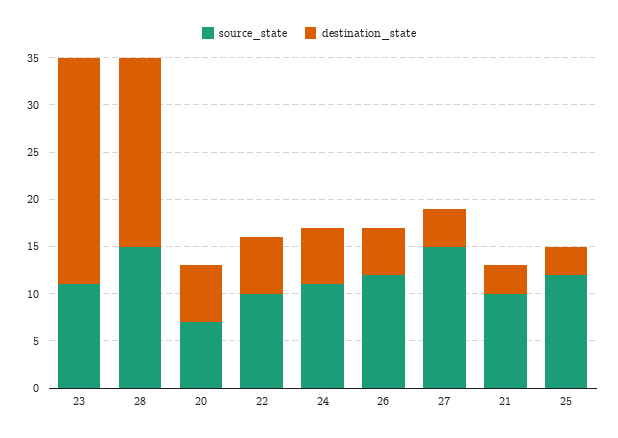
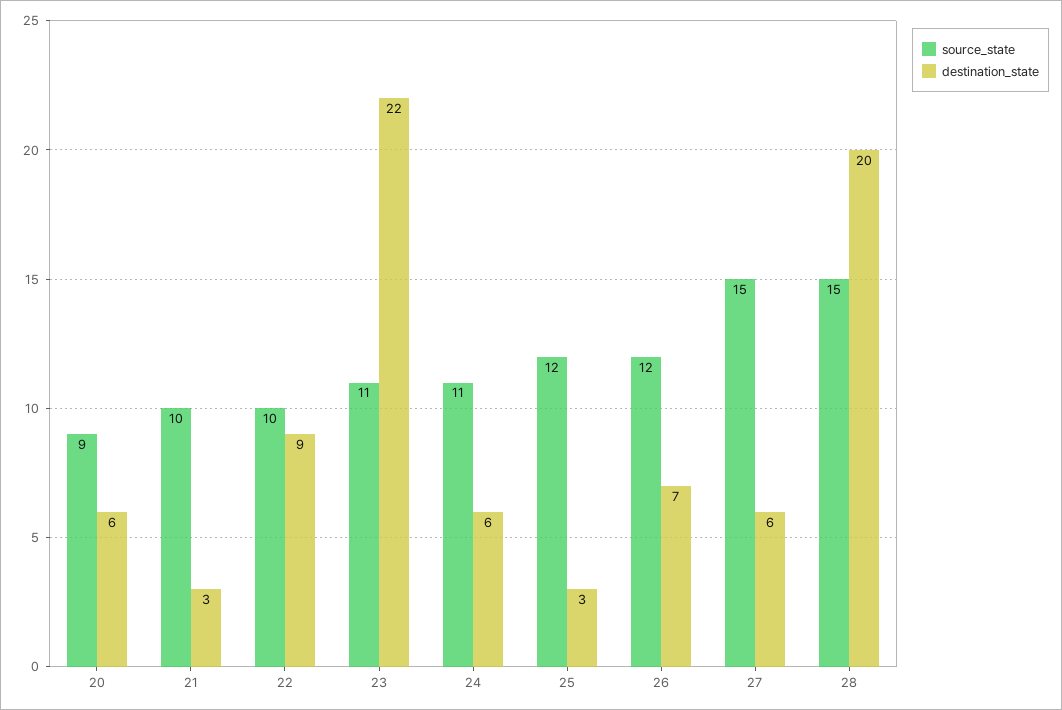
destination_state, 23: 24 -> 22
source_state, 20: 7 -> 9
destination_state, 22: 6 -> 9
destination_state, 26: 5 -> 7
destination_state, 27: 4 -> 6

